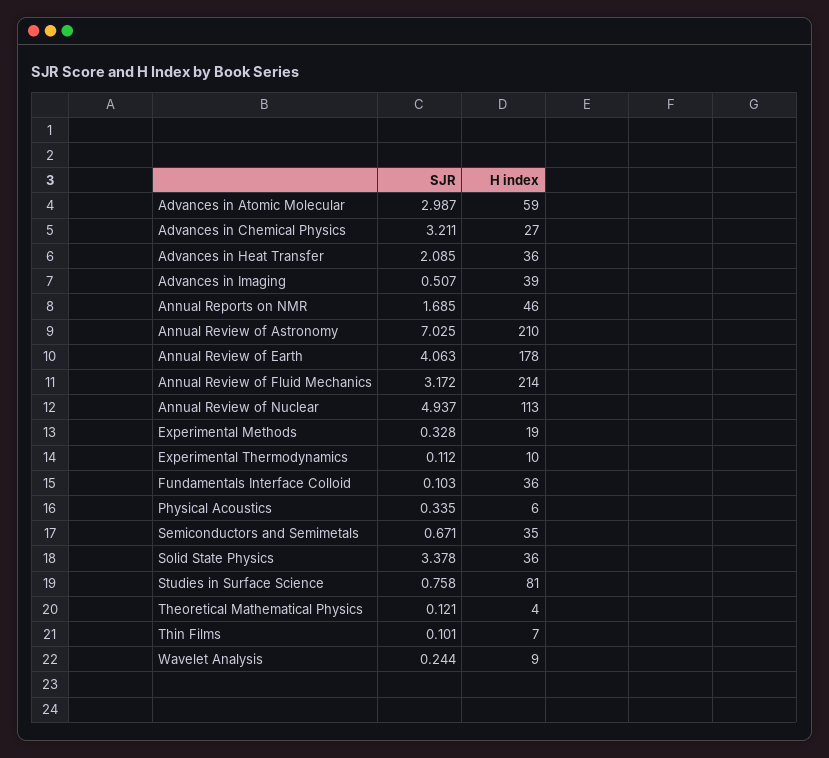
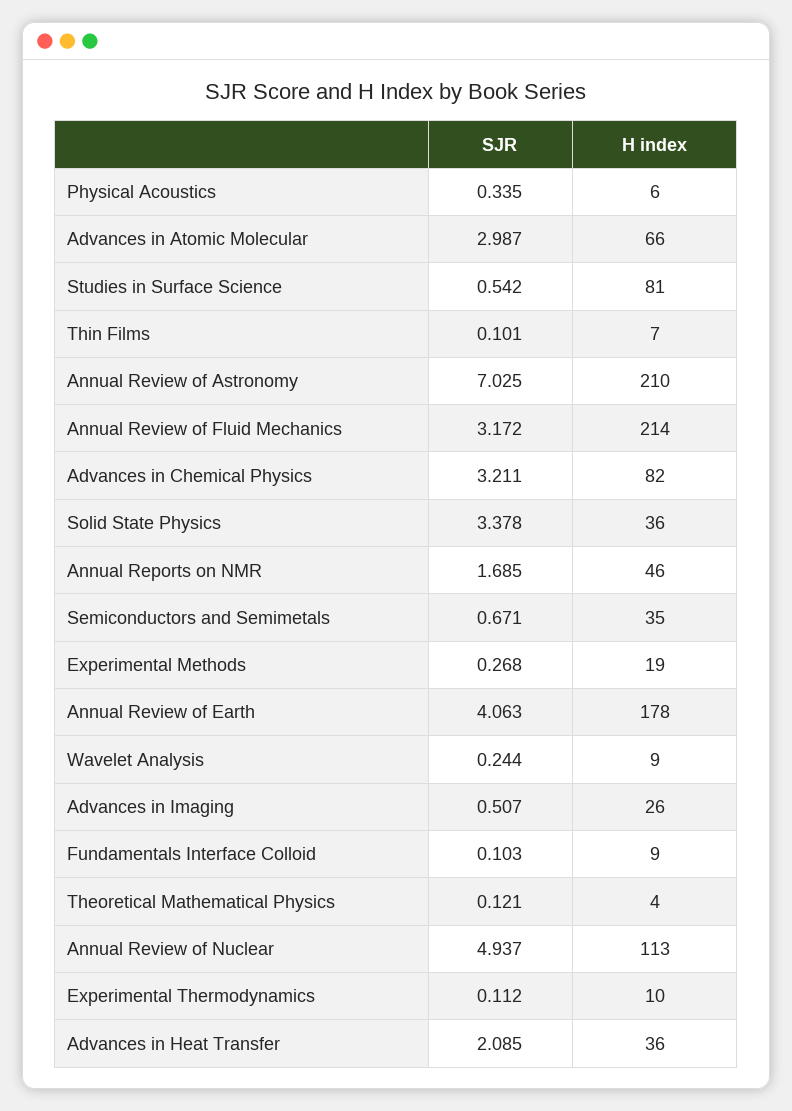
H index, Advances in Atomic Molecular: 59 -> 66
H index, Advances in Chemical Physics: 27 -> 82
H index, Advances in Imaging: 39 -> 26
SJR, Experimental Methods: 0.328 -> 0.268
H index, Fundamentals Interface Colloid: 36 -> 9
SJR, Studies in Surface Science: 0.758 -> 0.542

